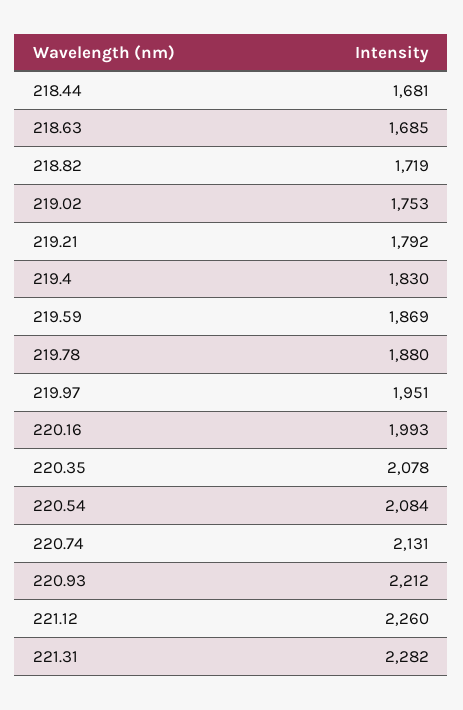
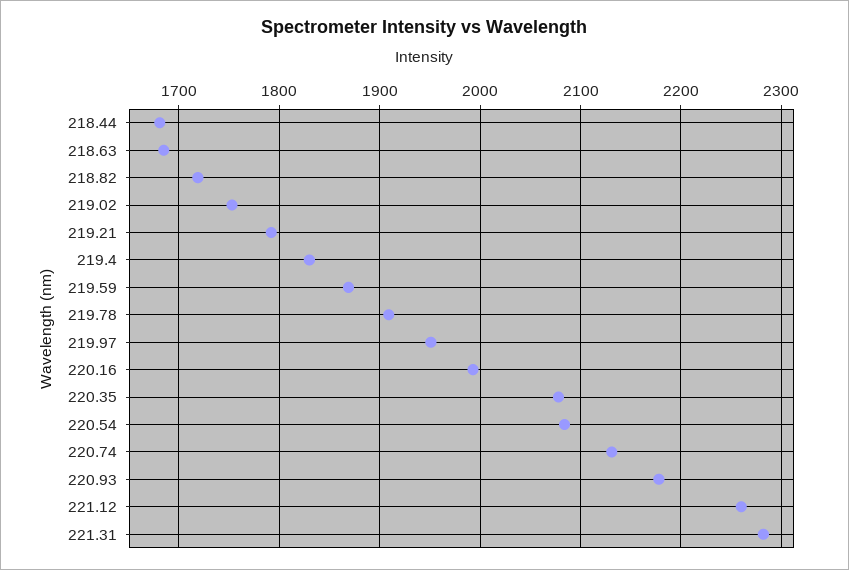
219.78: 1880 -> 1910
220.93: 2212 -> 2180

